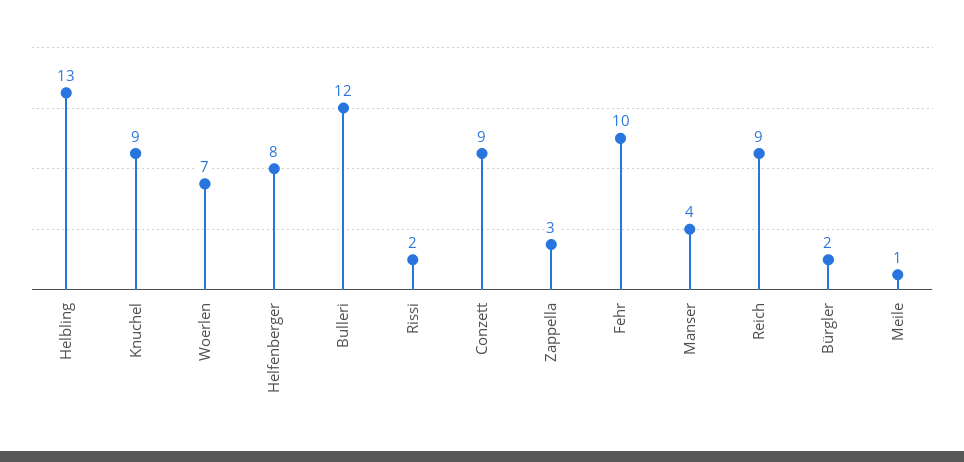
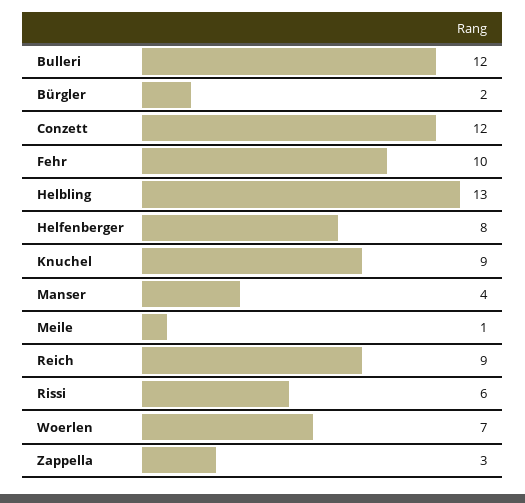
Rissi: 2 -> 6
Conzett: 9 -> 12

